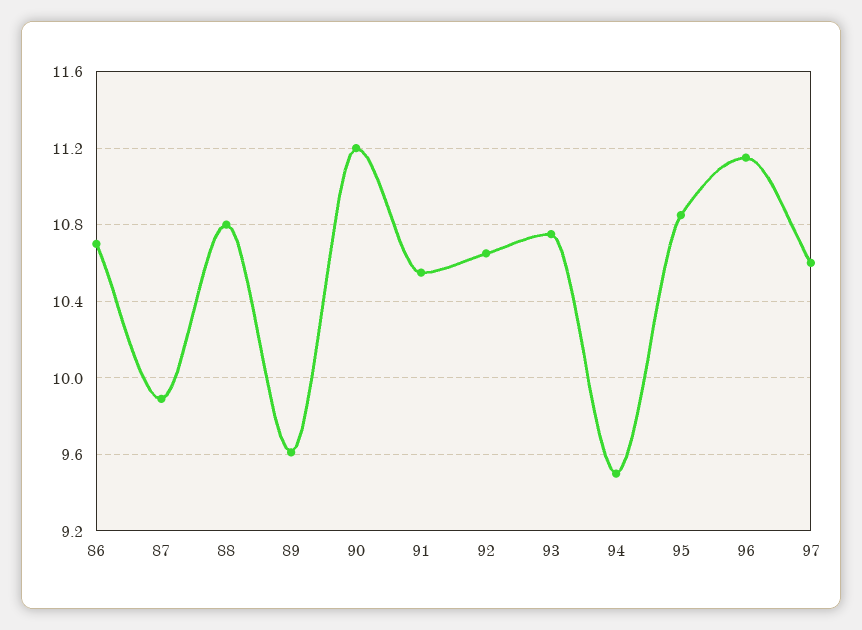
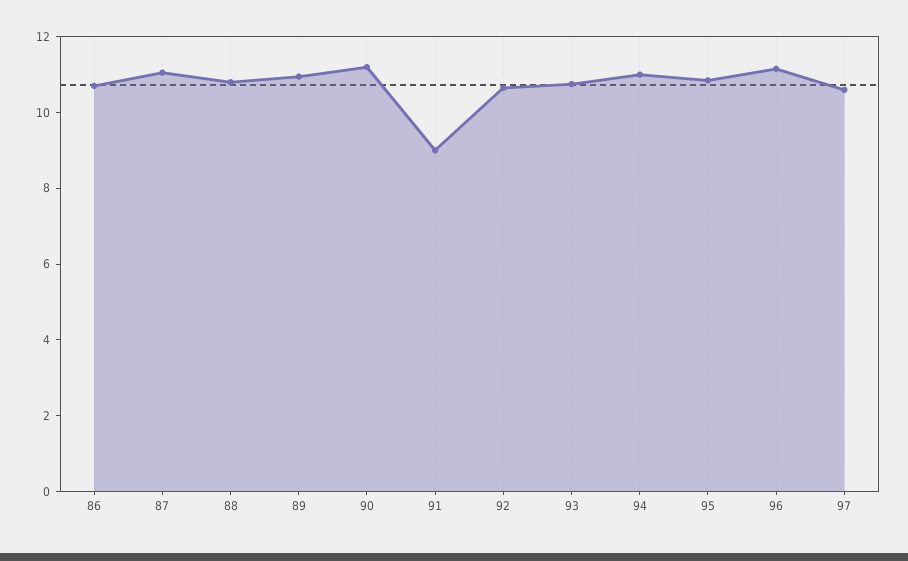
87: 9.9 -> 11
89: 9.6 -> 11
91: 10.55 -> 9
94: 9.5 -> 11

